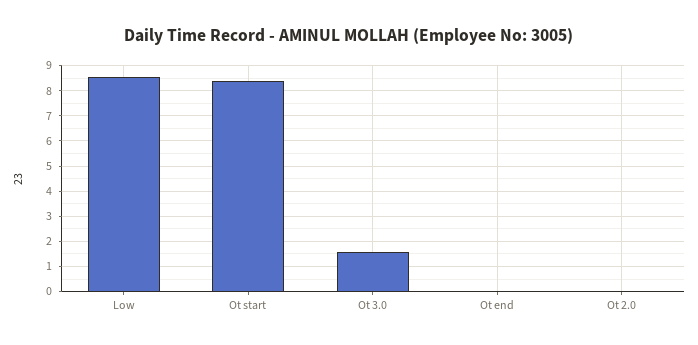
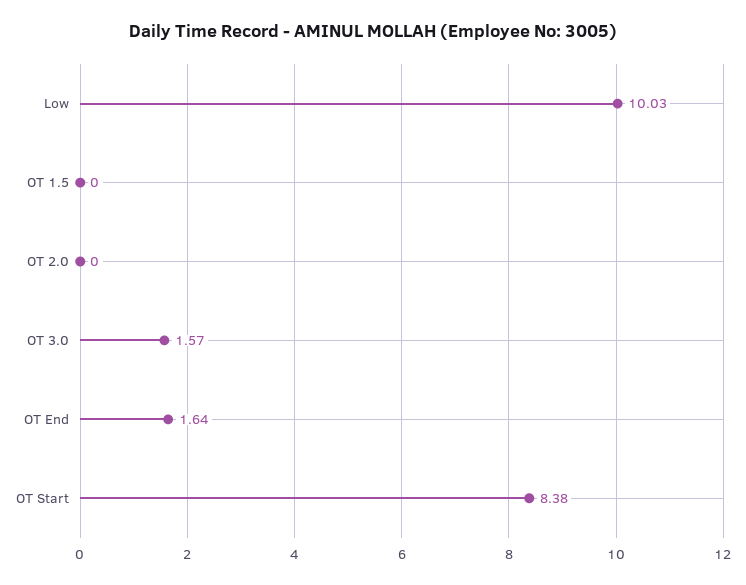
Low: 8.5 -> 10.03
Ot end: 0 -> 1.64
OT 1.5: none -> 0

